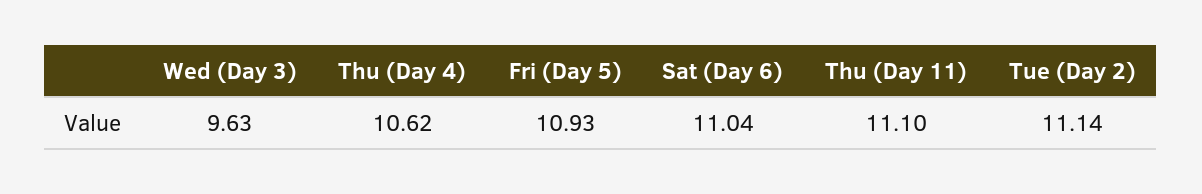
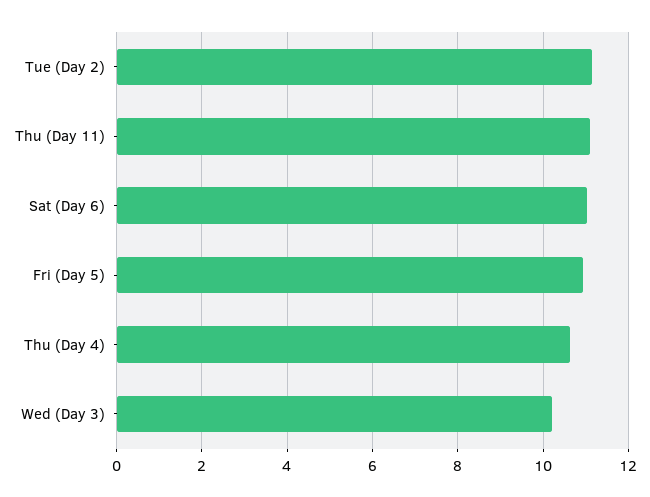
Wed (Day 3): 9.63 -> 10.2

